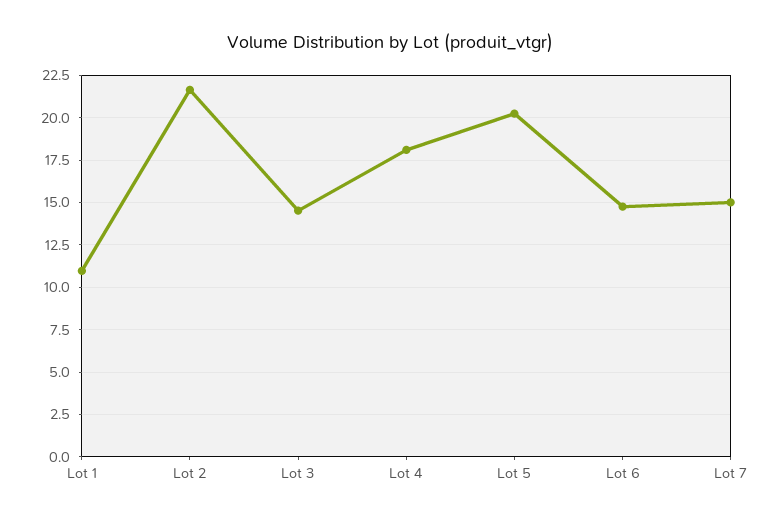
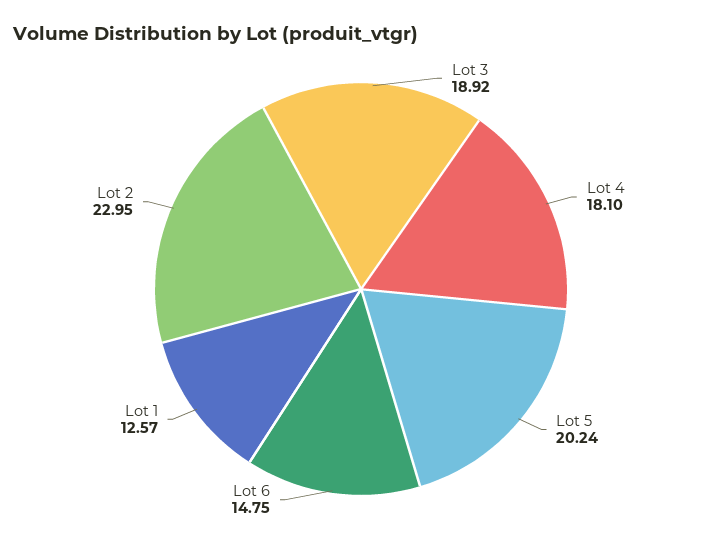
Lot 1: 11 -> 12.57
Lot 2: 21.5 -> 22.95
Lot 3: 14.5 -> 18.92
Lot 7: 15 -> none

